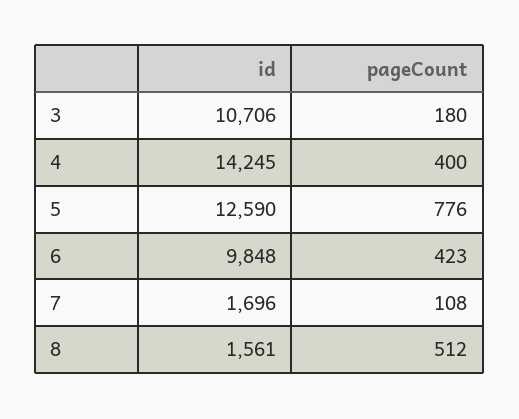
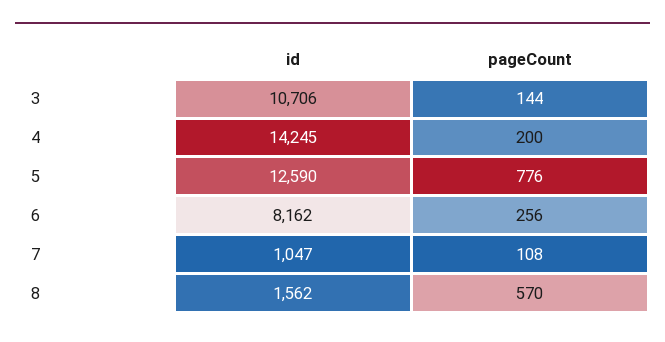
pageCount, 3: 180 -> 144
pageCount, 4: 400 -> 200
id, 6: 9848 -> 8162
pageCount, 6: 423 -> 256
id, 7: 1696 -> 1047
id, 8: 1561 -> 1562
pageCount, 8: 512 -> 570

